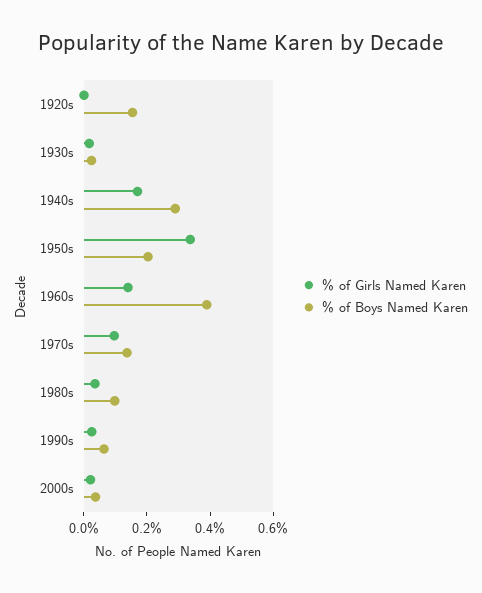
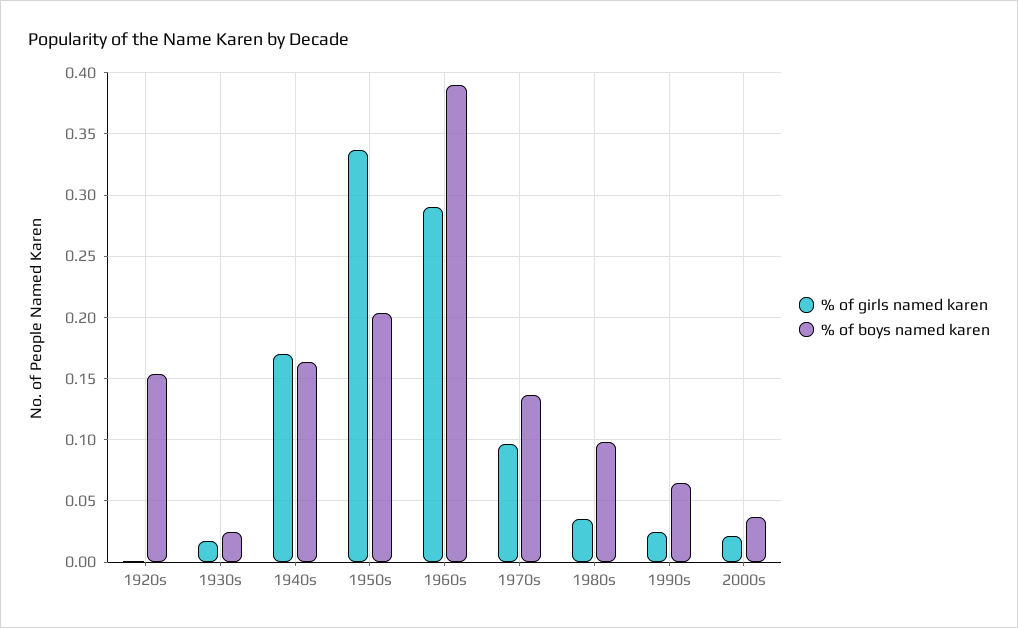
% of Boys Named Karen, 1940s: 0.3 -> 0.165
% of Girls Named Karen, 1960s: 0.15 -> 0.29

